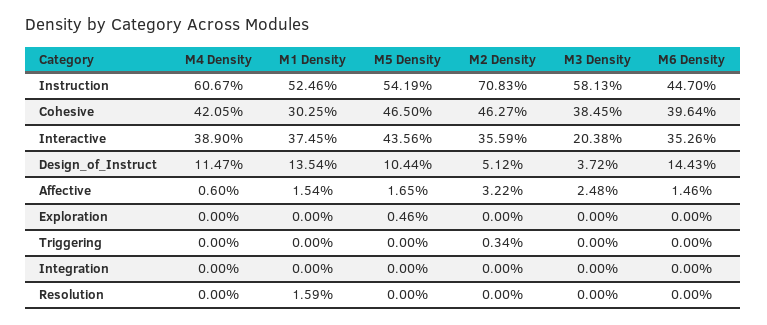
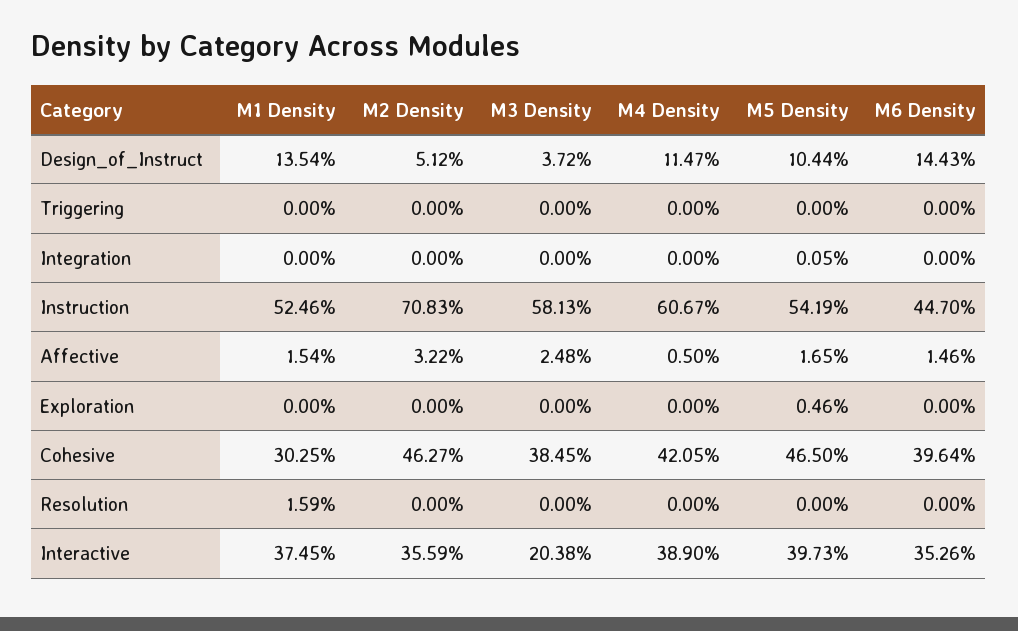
M5 Density, Interactive: 43.56 -> 39.73
M4 Density, Affective: 0.6 -> 0.5
M2 Density, Triggering: 0.34 -> 0
M5 Density, Integration: 0 -> 0.05

